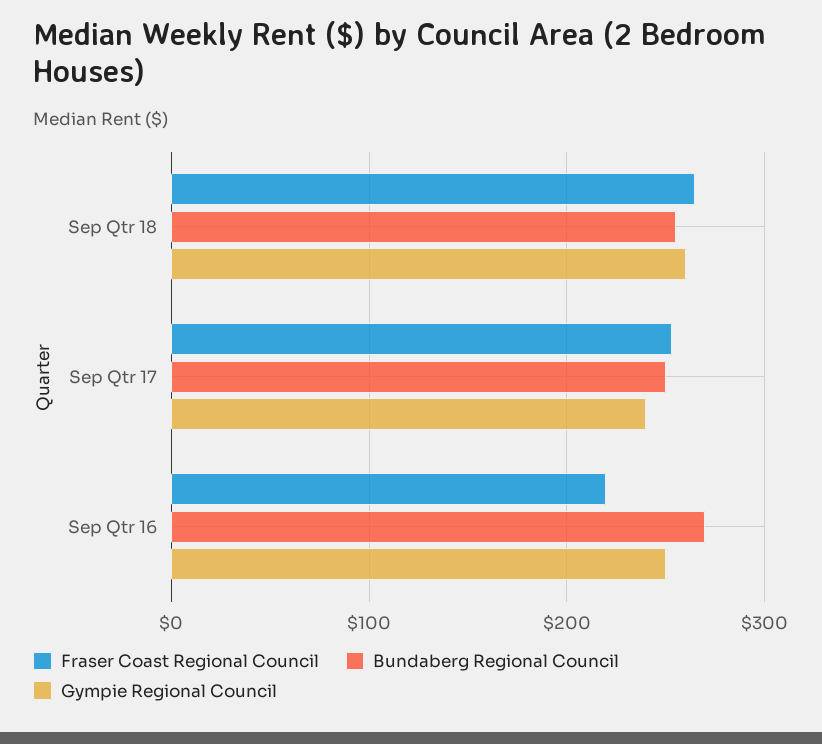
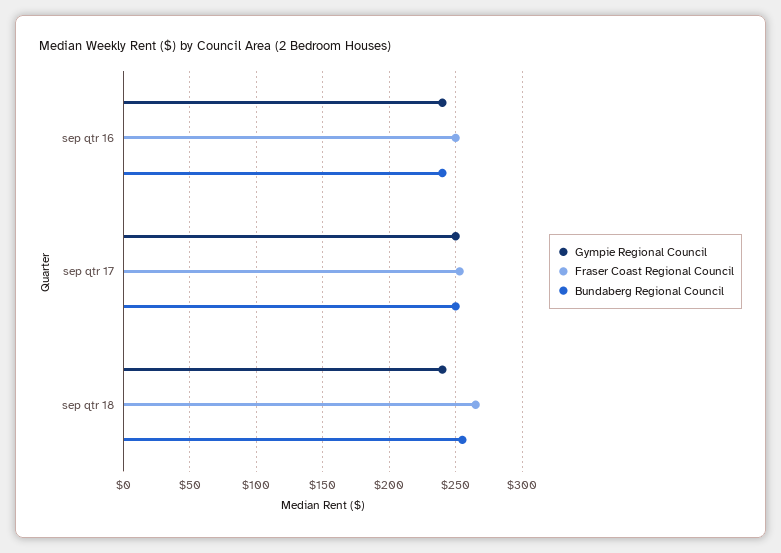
Gympie Regional Council, Sep Qtr 18: 260 -> 240
Gympie Regional Council, Sep Qtr 17: 240 -> 250
Fraser Coast Regional Council, Sep Qtr 16: 220 -> 250
Bundaberg Regional Council, Sep Qtr 16: 270 -> 240
Gympie Regional Council, Sep Qtr 16: 250 -> 240

